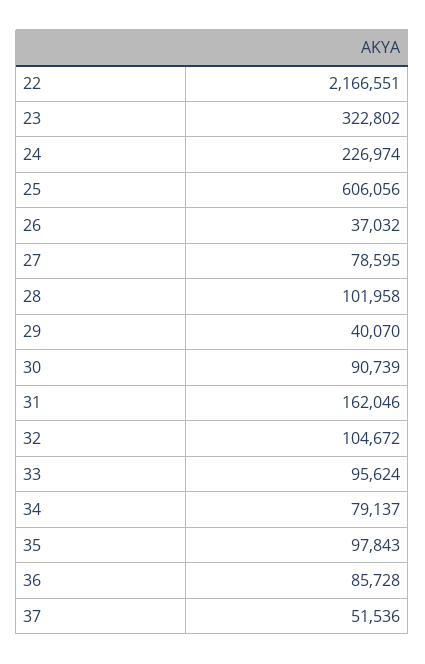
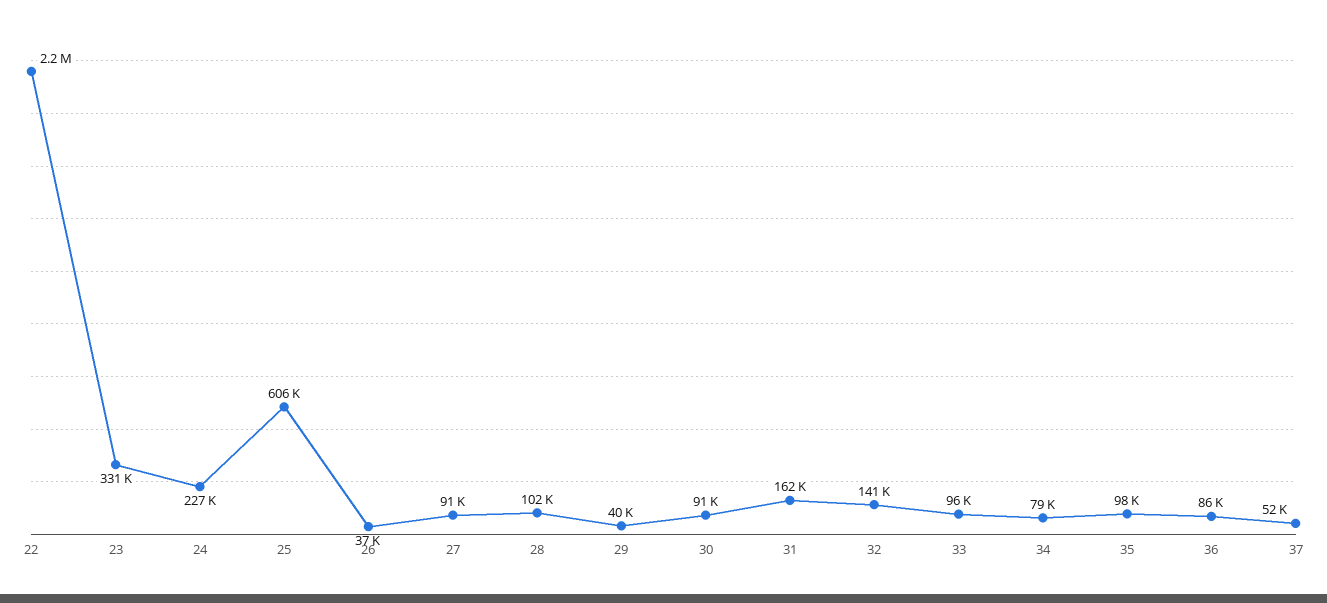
23: 322802 -> 331000
27: 78595 -> 91000
32: 104672 -> 141000

